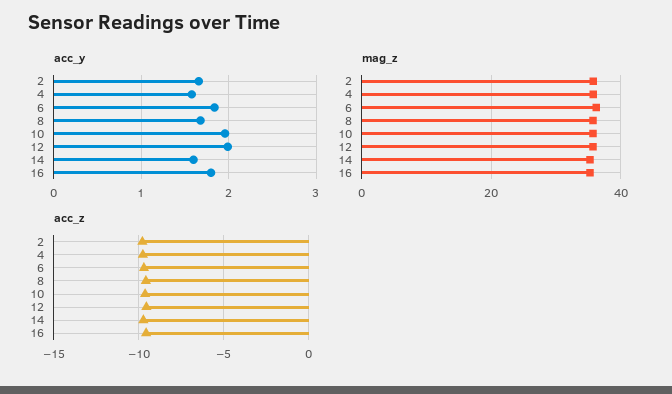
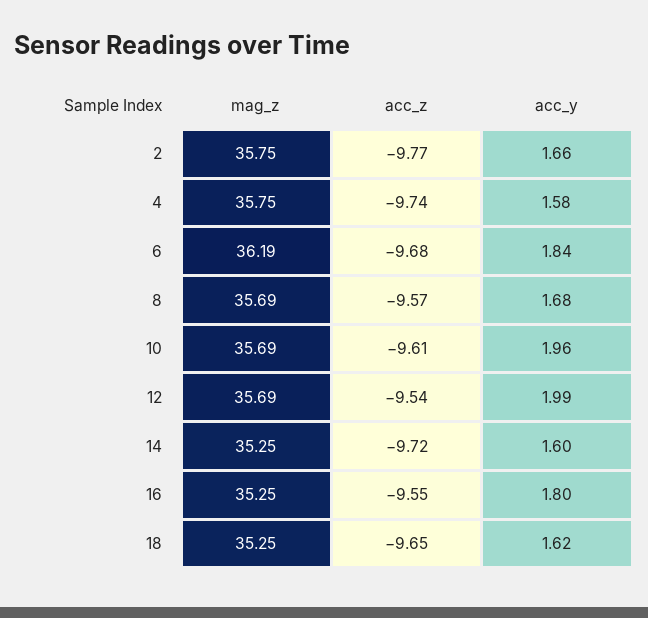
mag_z, 18: none -> 35.25
acc_z, 18: none -> -9.65
acc_y, 18: none -> 1.62

